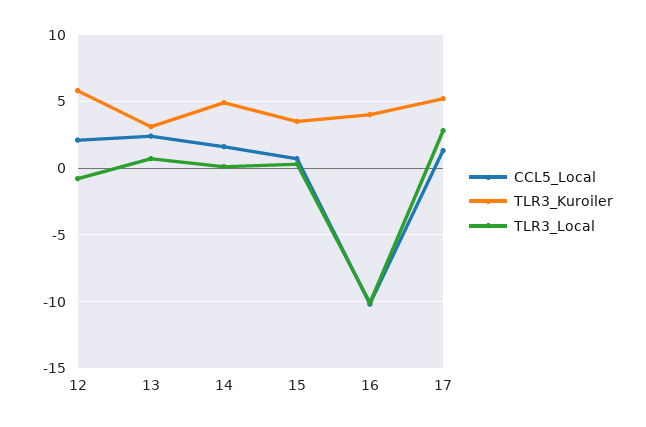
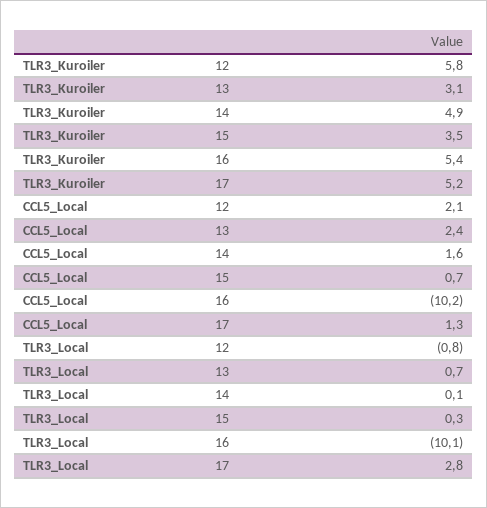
TLR3_Kuroiler, 16: 4 -> 5.4

